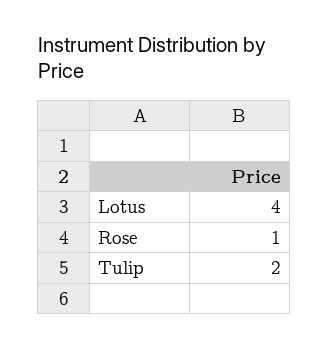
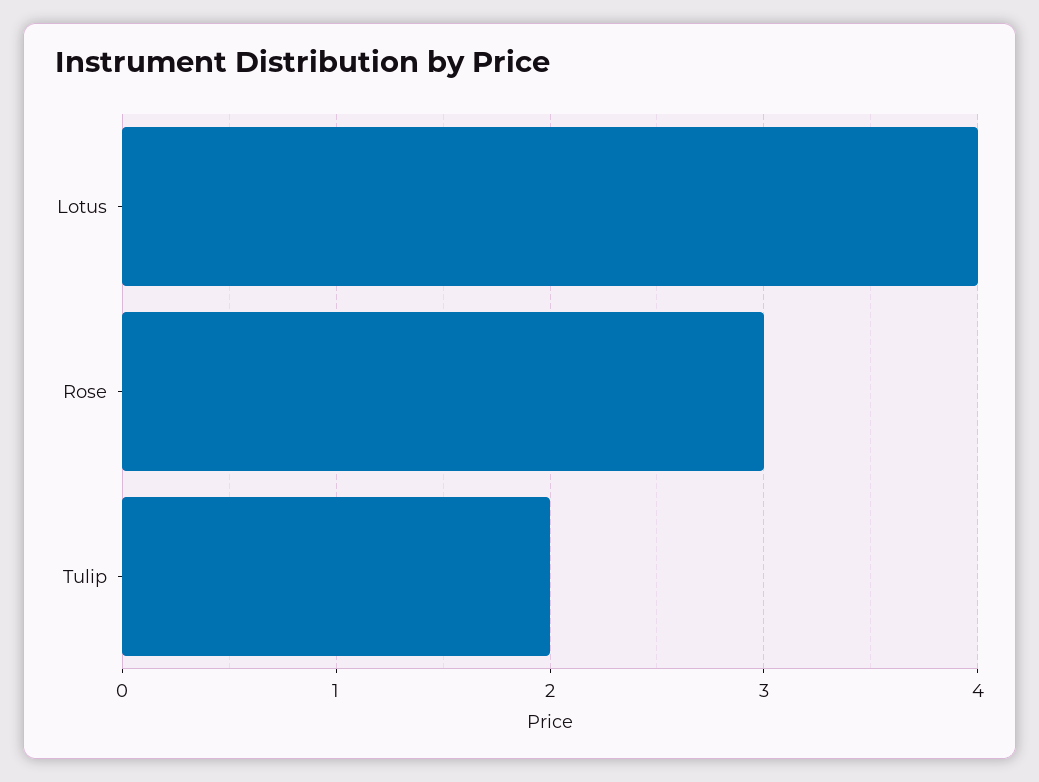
Rose: 1 -> 3

